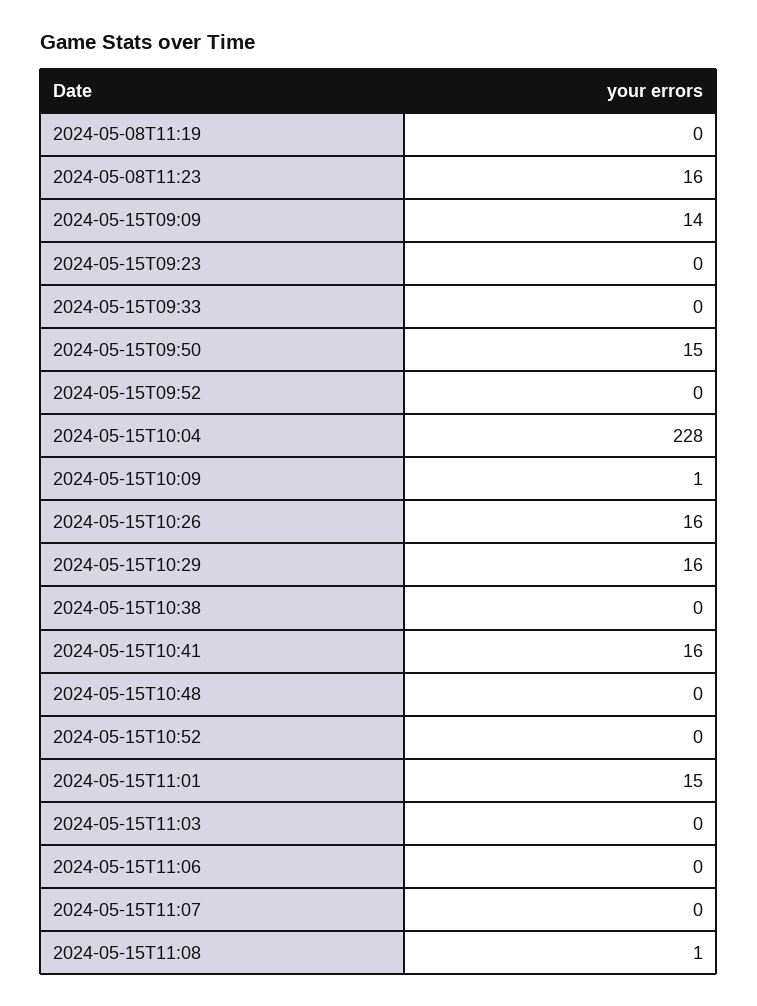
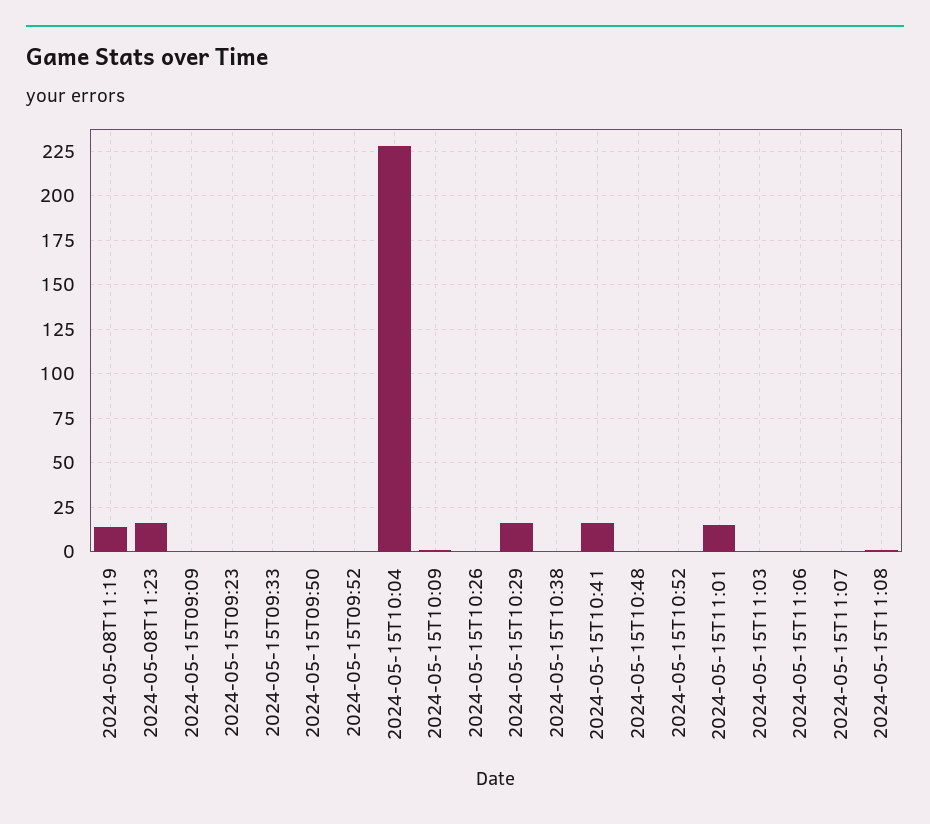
2024-05-08T11:19: 0 -> 15
2024-05-15T09:09: 14 -> 0
2024-05-15T09:50: 15 -> 0
2024-05-15T10:26: 16 -> 0

